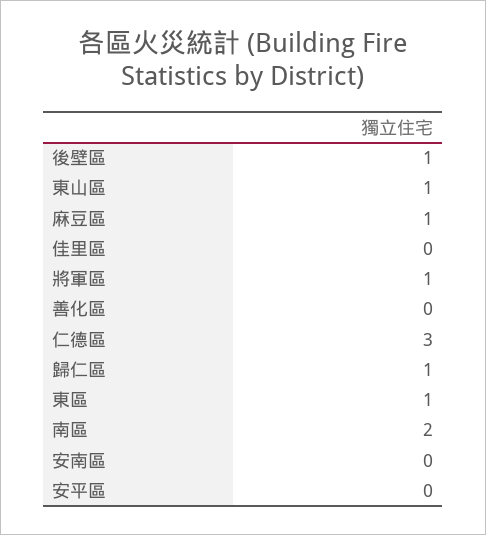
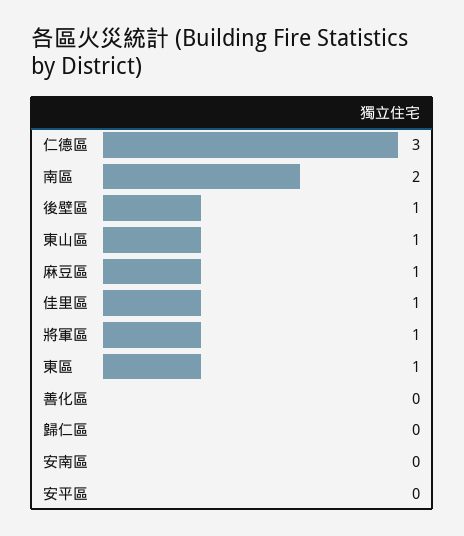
佳里區: 0 -> 1
歸仁區: 1 -> 0

